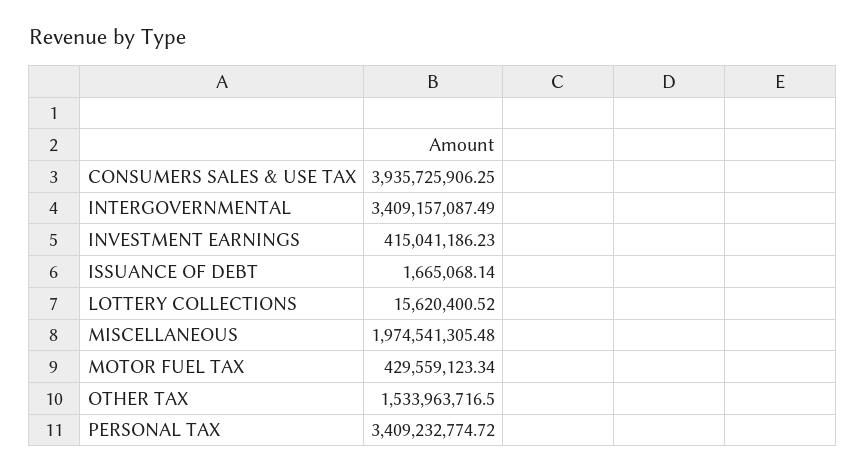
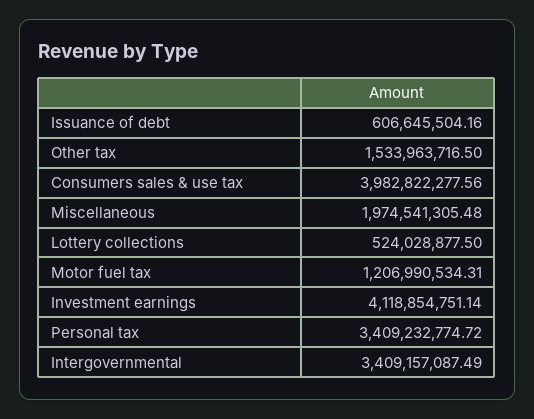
CONSUMERS SALES & USE TAX: 3935725906.25 -> 3982822277.56
INVESTMENT EARNINGS: 415041186.23 -> 4118854751.14
ISSUANCE OF DEBT: 1665068.14 -> 606645504.16
LOTTERY COLLECTIONS: 15620400.52 -> 524028877.5
MOTOR FUEL TAX: 429559123.34 -> 1206990534.31

